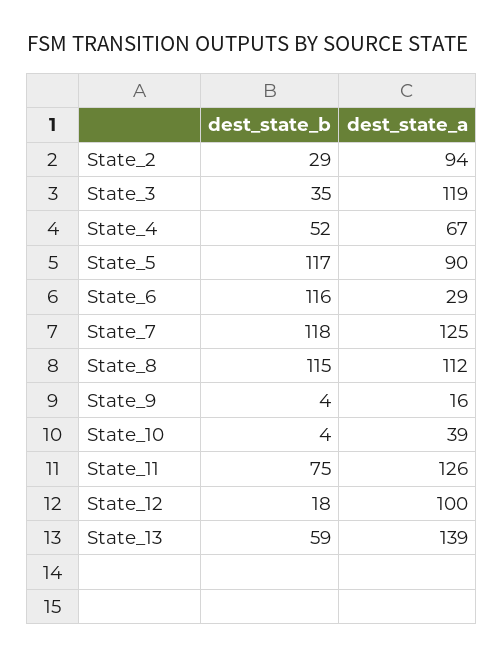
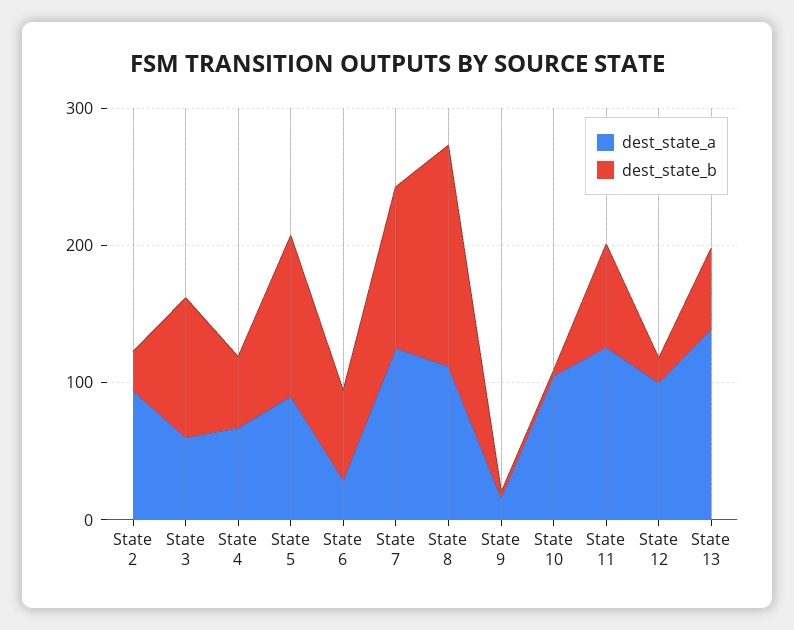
dest_state_b, State_3: 35 -> 100
dest_state_a, State_3: 119 -> 60
dest_state_b, State_6: 116 -> 60
dest_state_b, State_8: 115 -> 160
dest_state_a, State_10: 39 -> 100

